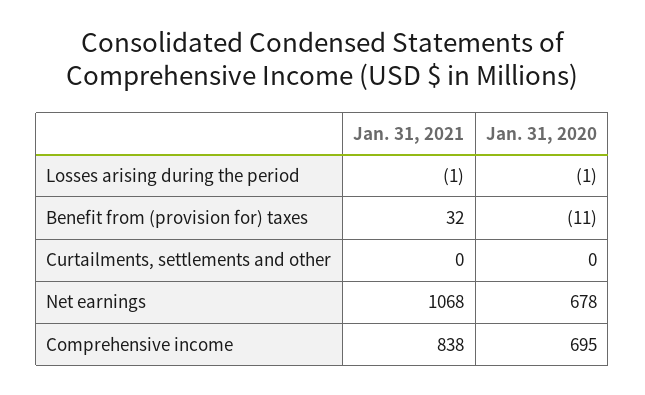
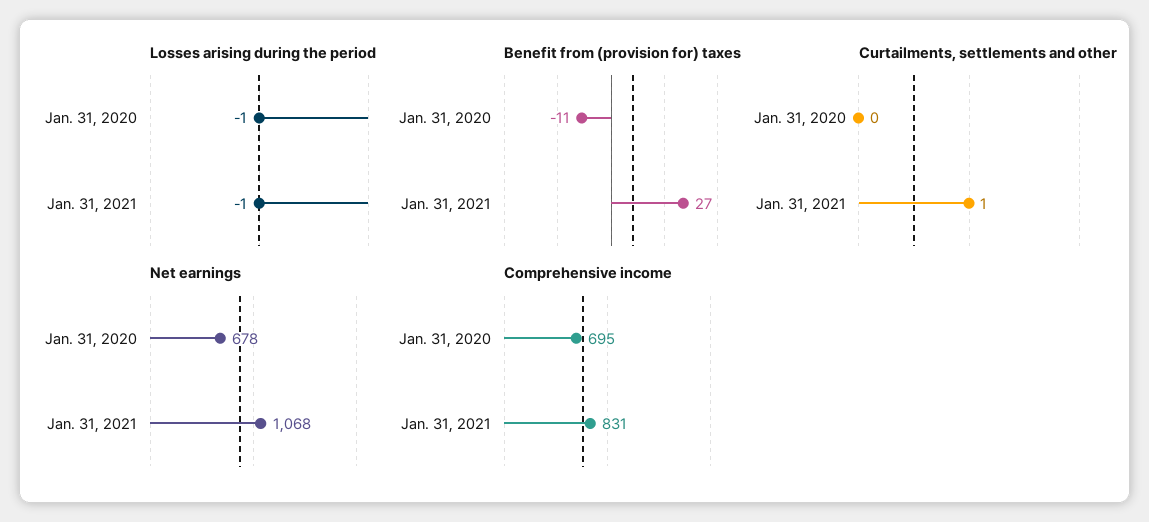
Benefit from (provision for) taxes, Jan. 31, 2021: 32 -> 27
Curtailments, settlements and other, Jan. 31, 2021: 0 -> 1
Comprehensive income, Jan. 31, 2021: 838 -> 831

